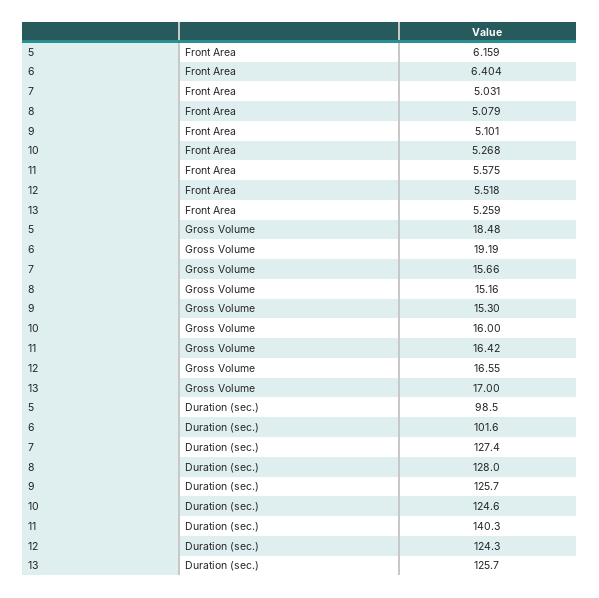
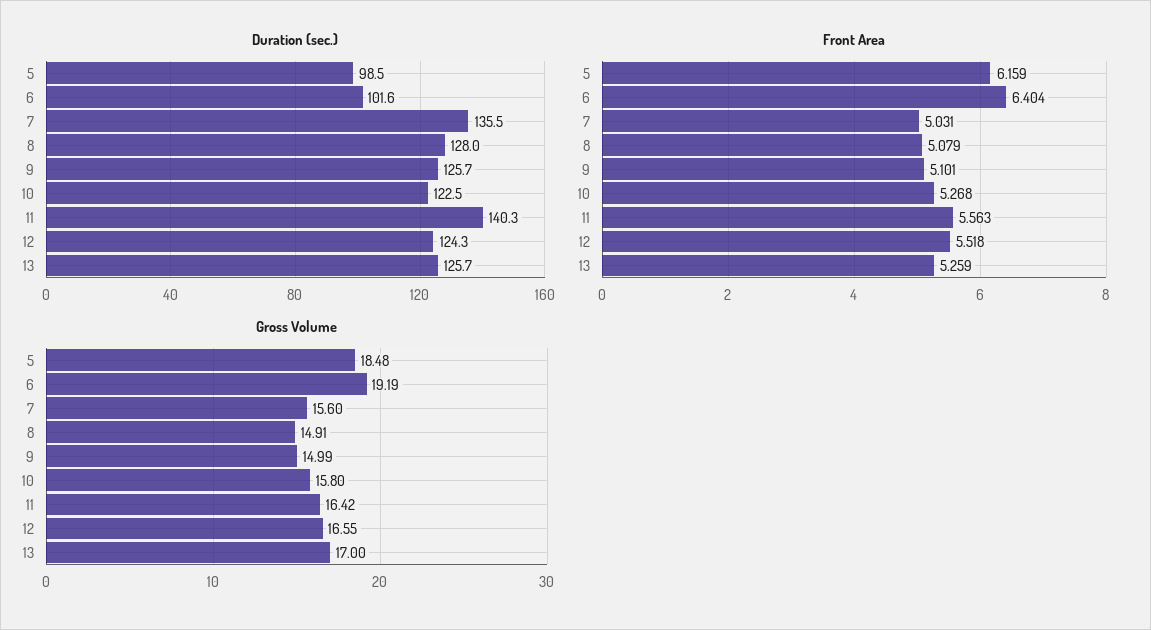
Front Area, 11: 5.575 -> 5.563
Gross Volume, 7: 15.66 -> 15.6
Gross Volume, 8: 15.16 -> 14.91
Gross Volume, 9: 15.3 -> 14.99
Gross Volume, 10: 16 -> 15.8
Duration (sec.), 7: 127.4 -> 135.5
Duration (sec.), 10: 124.6 -> 122.5

